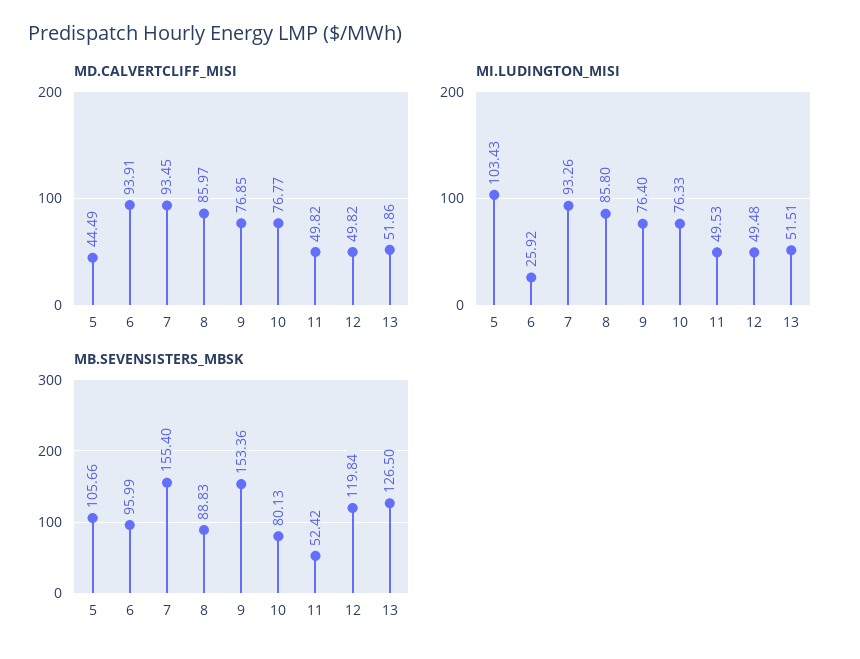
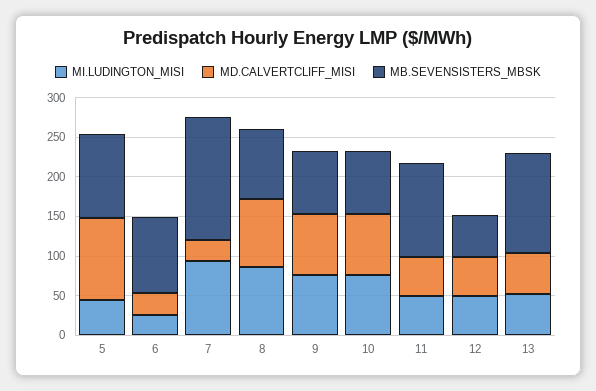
MD.CALVERTCLIFF_MISI, 5: 44.49 -> 100
MD.CALVERTCLIFF_MISI, 6: 93.91 -> 25
MD.CALVERTCLIFF_MISI, 7: 93.45 -> 25
MI.LUDINGTON_MISI, 5: 103.43 -> 50
MB.SEVENSISTERS_MBSK, 9: 153.36 -> 75
MB.SEVENSISTERS_MBSK, 11: 52.42 -> 125
MB.SEVENSISTERS_MBSK, 12: 119.84 -> 50

